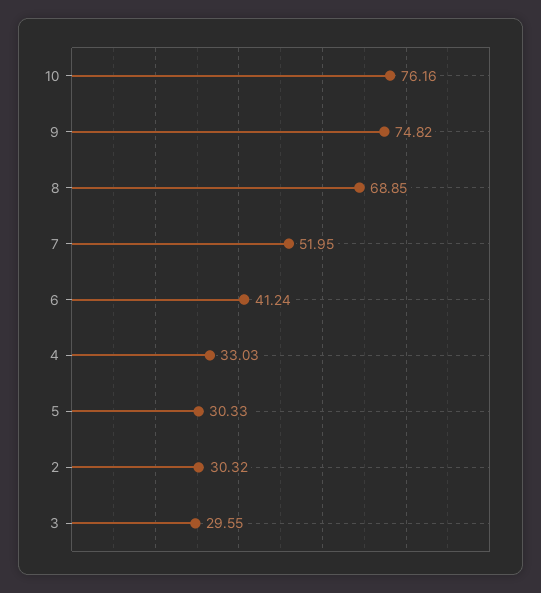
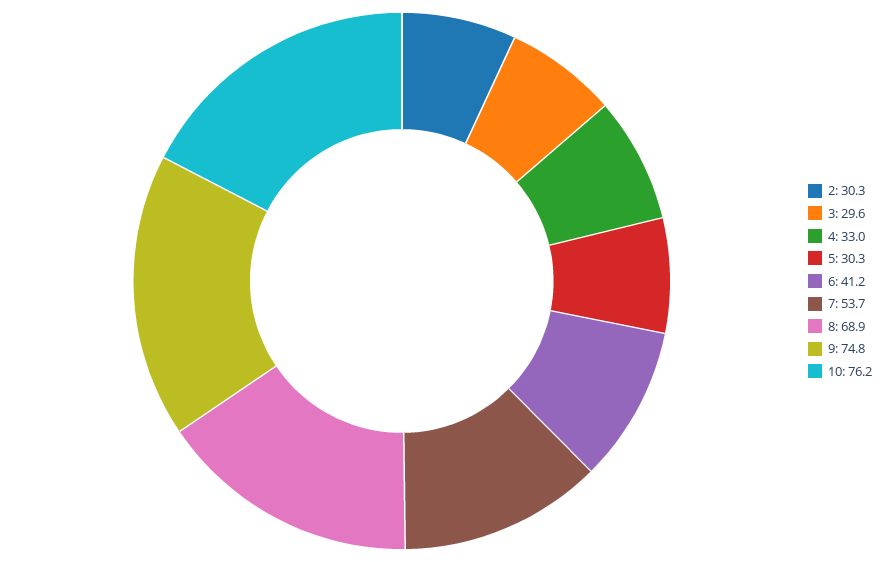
7: 51.95 -> 53.7

